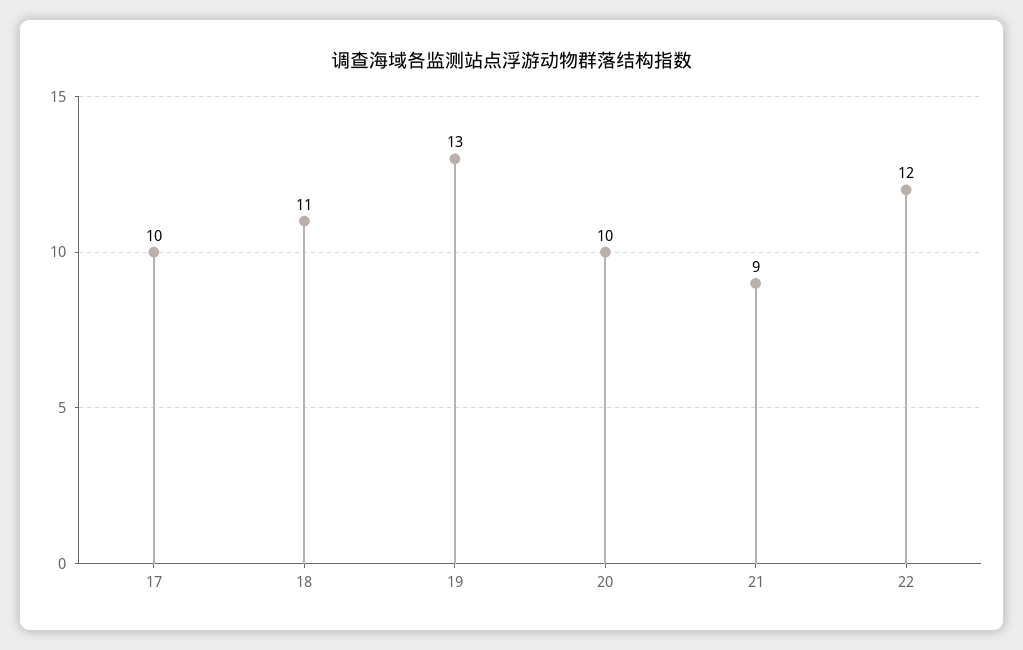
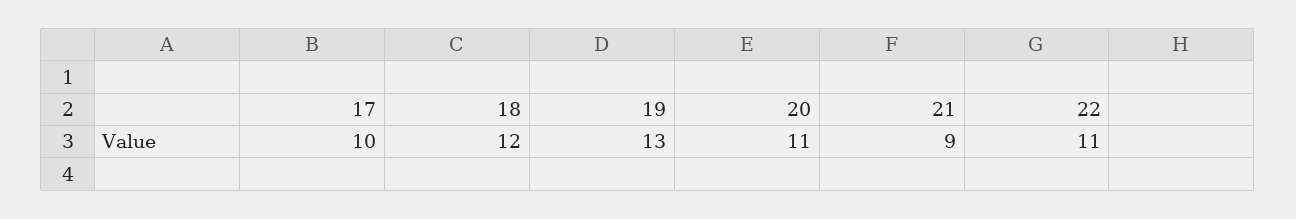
18: 11 -> 12
20: 10 -> 11
22: 12 -> 11

